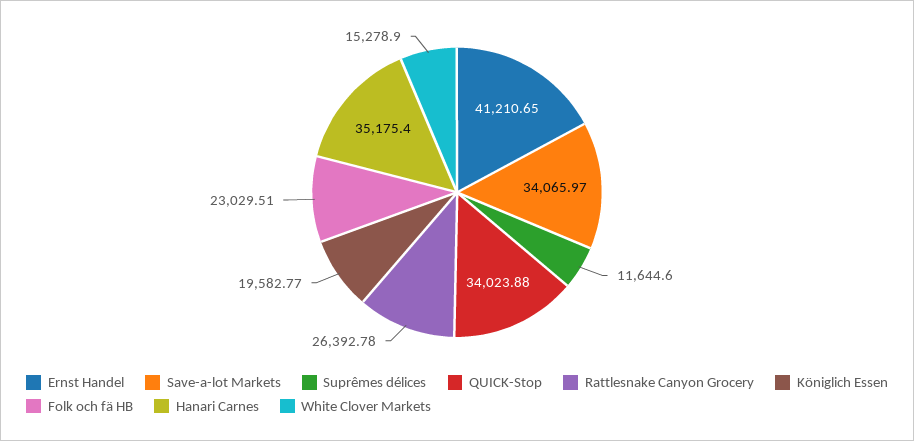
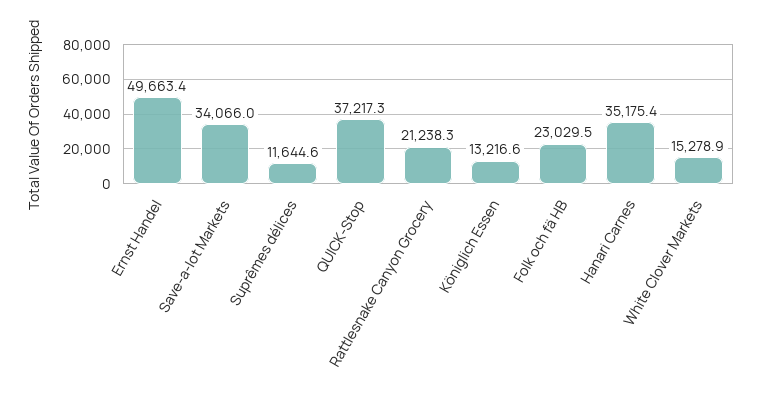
Ernst Handel: 41210.65 -> 49663.4
QUICK-Stop: 34023.88 -> 37217.3
Rattlesnake Canyon Grocery: 26392.78 -> 21238.3
Königlich Essen: 19582.77 -> 13216.6

